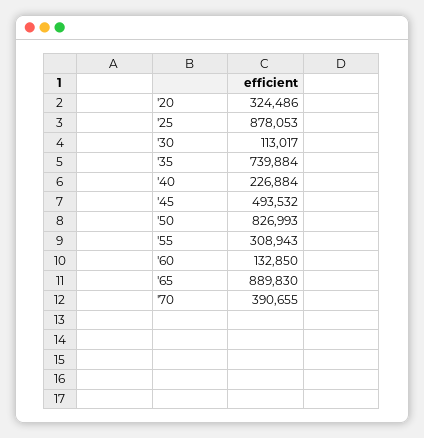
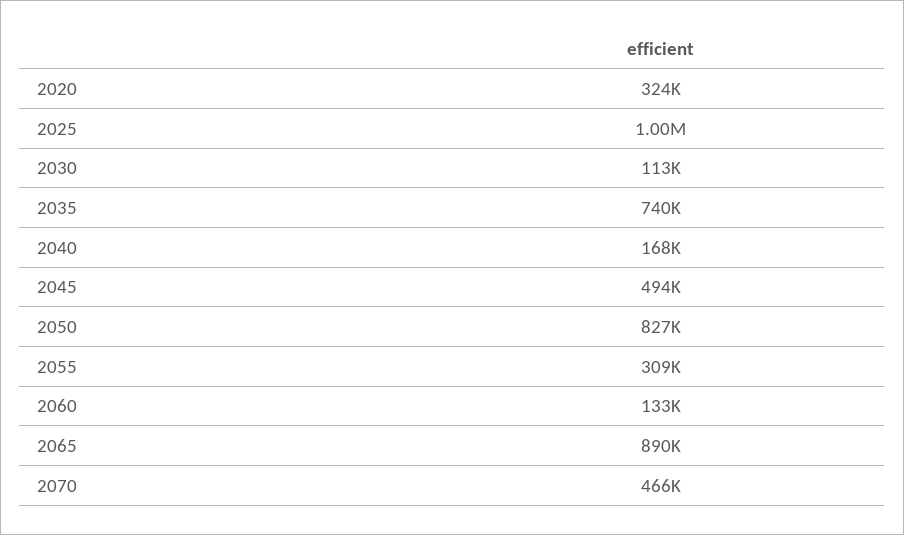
'25: 878053 -> 1000000
'40: 226884 -> 168000
'70: 390655 -> 466000

